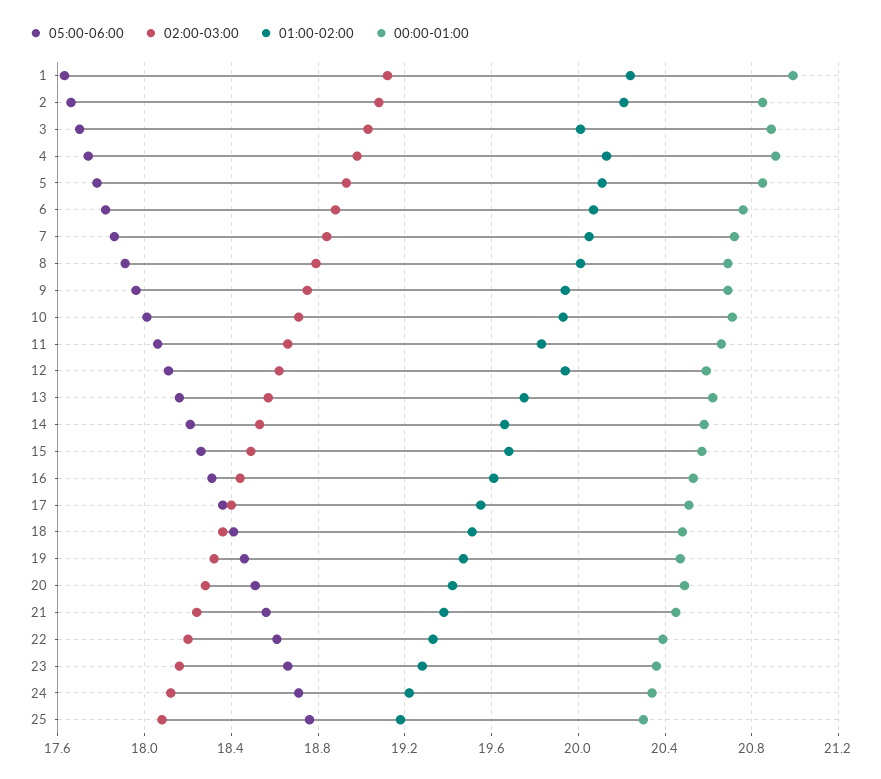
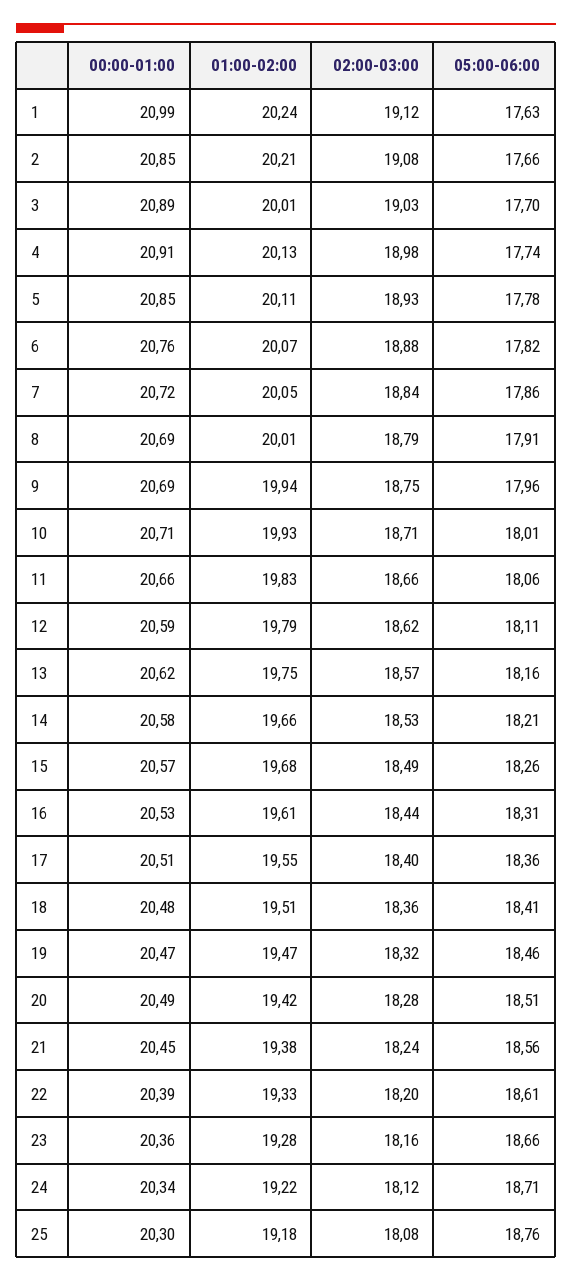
01:00-02:00, 12: 19.95 -> 19.79

